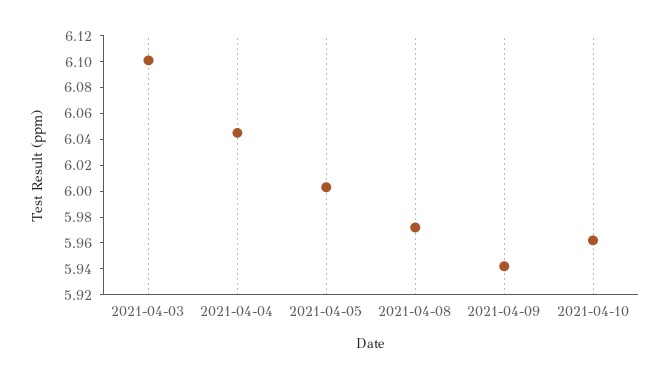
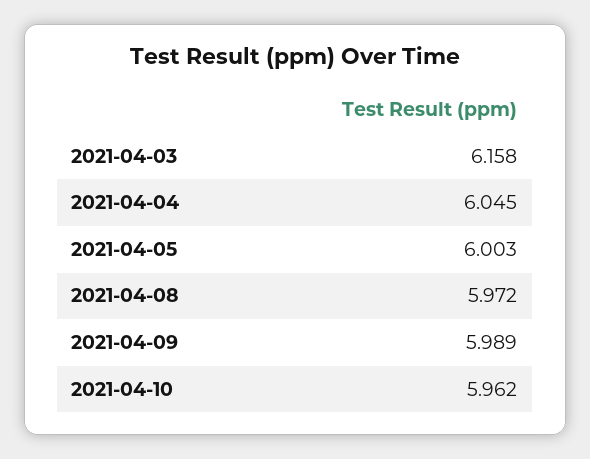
2021-04-03: 6.1 -> 6.158
2021-04-09: 5.94 -> 5.989

